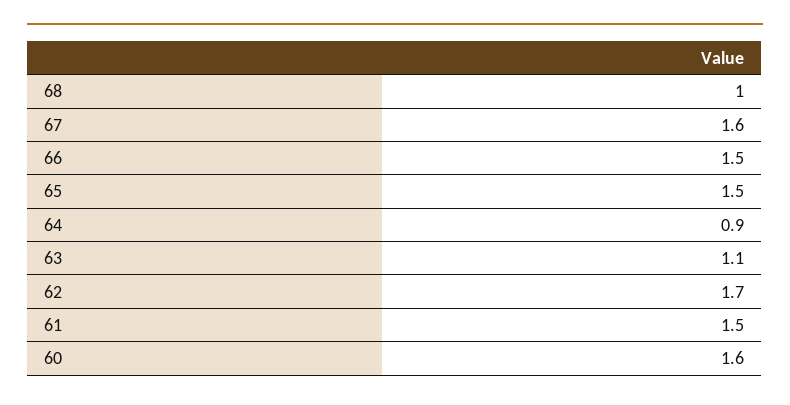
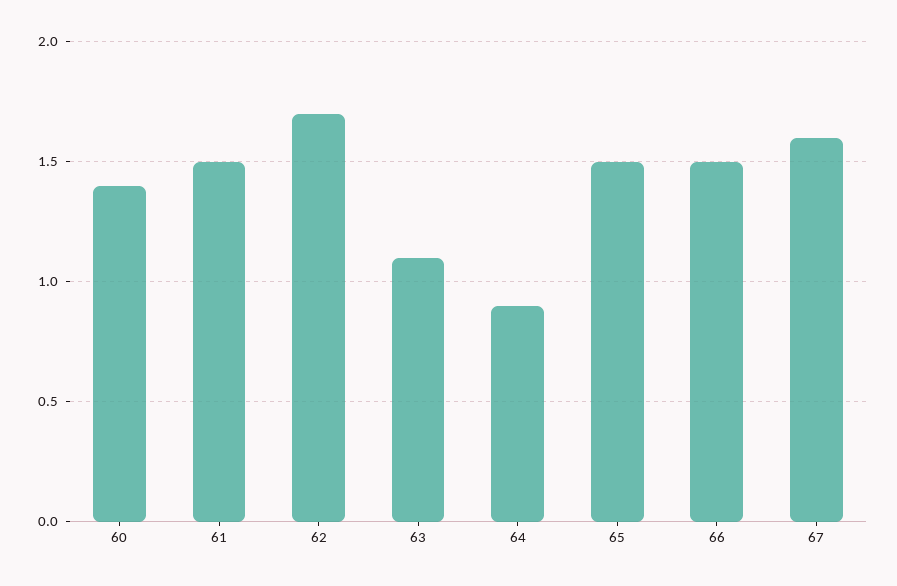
68: 1 -> none
60: 1.6 -> 1.4

